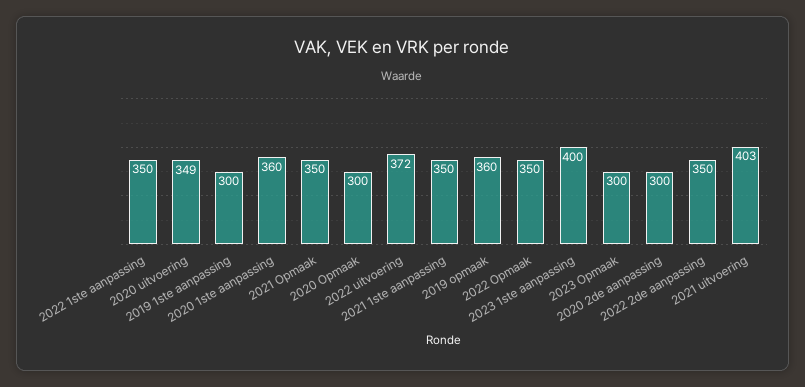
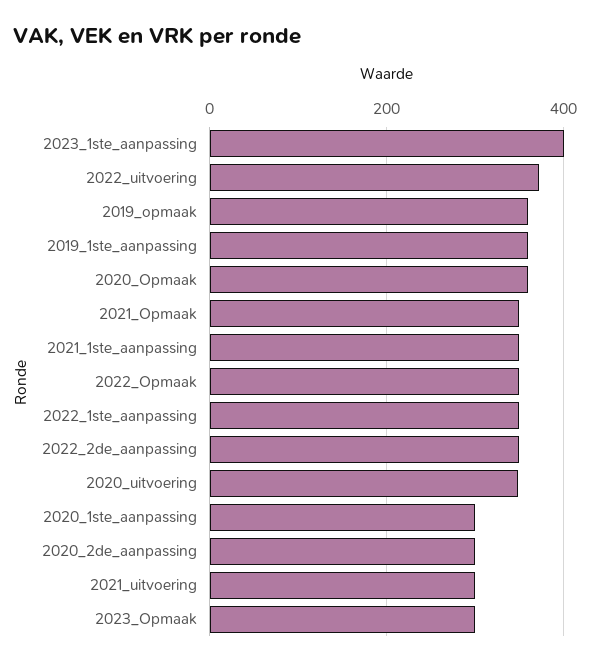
2019 1ste aanpassing: 300 -> 360
2020 1ste aanpassing: 360 -> 300
2020 Opmaak: 300 -> 360
2021 uitvoering: 403 -> 300

